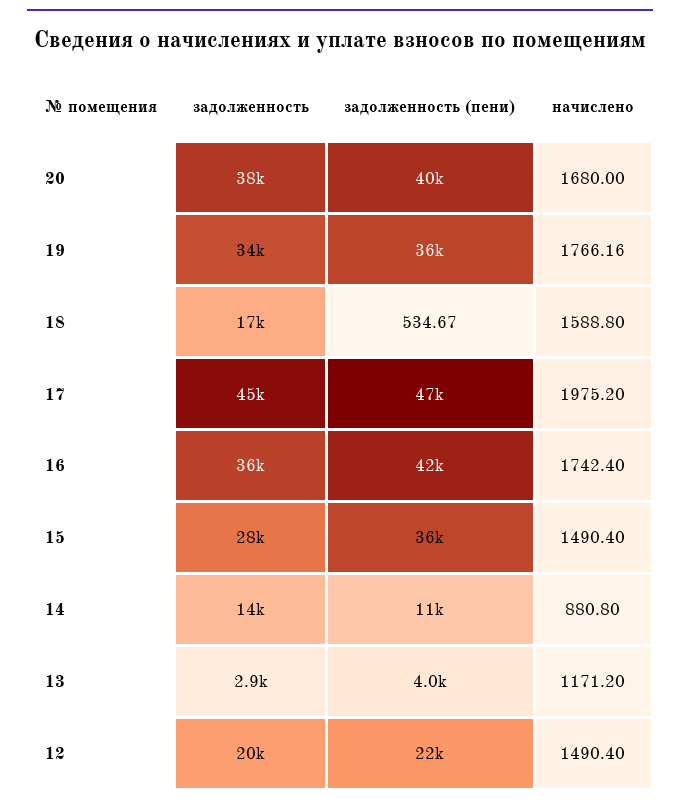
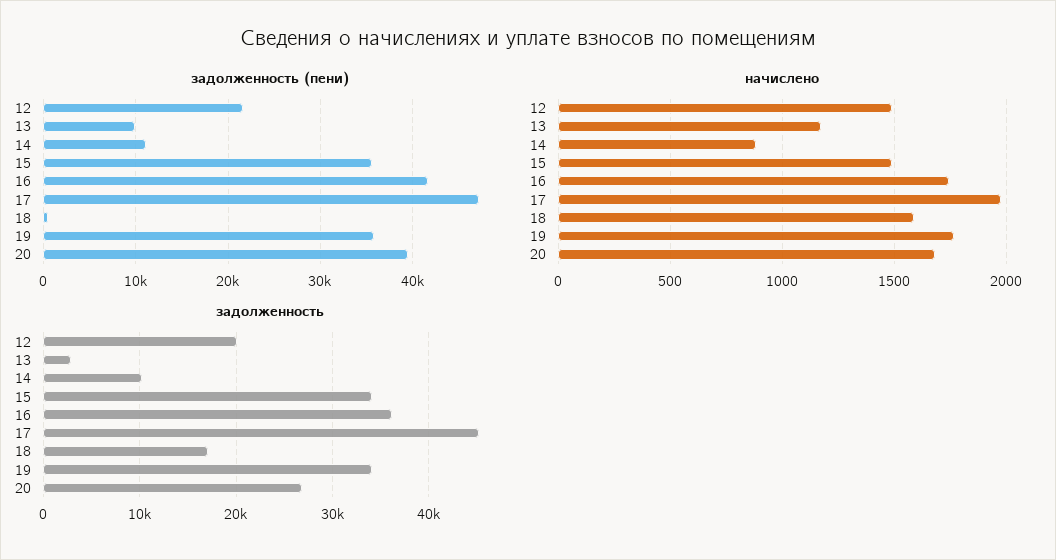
задолженность, 20: 38000 -> 27000
задолженность, 15: 28000 -> 34000
задолженность, 14: 14000 -> 10000
задолженность (пени), 13: 4000 -> 10000

